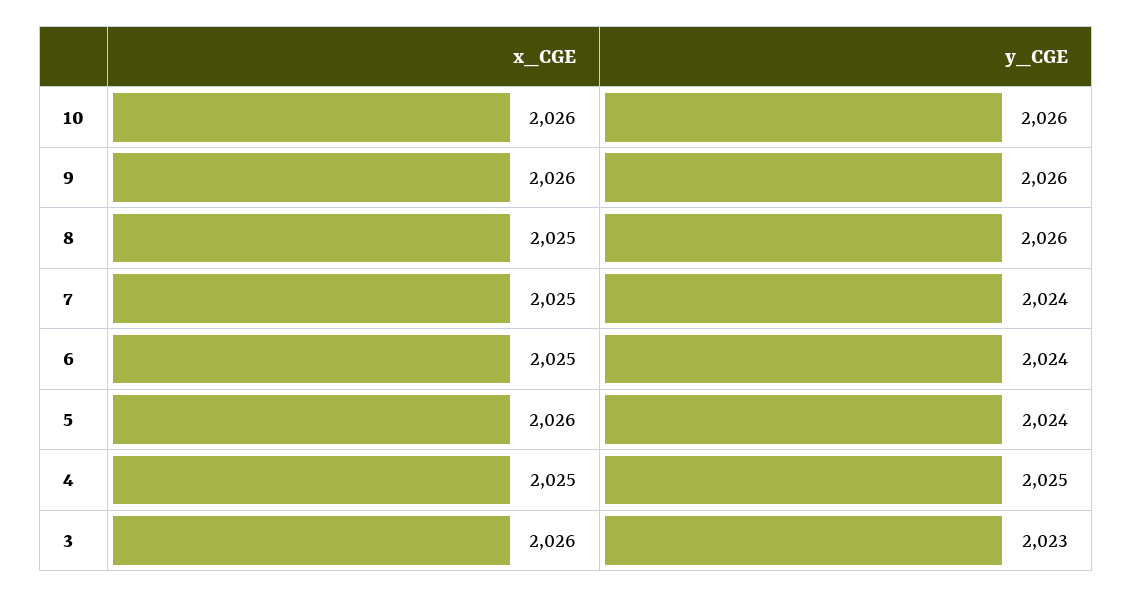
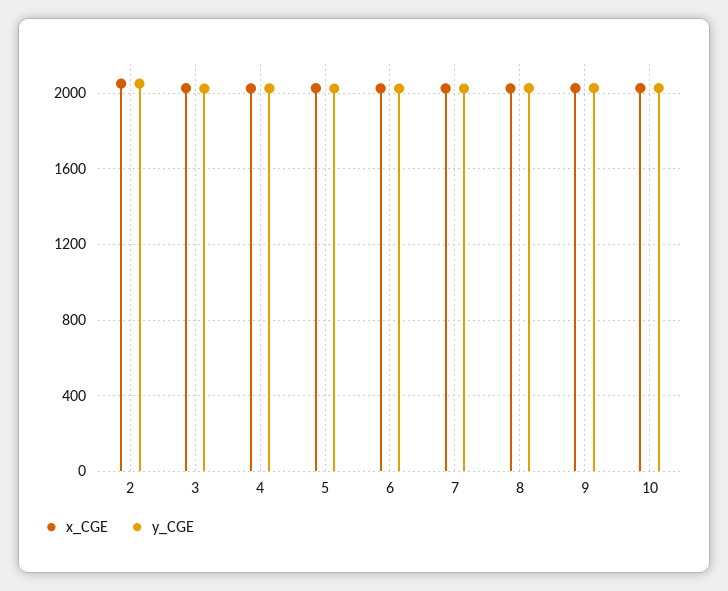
x_CGE, 2: none -> 2050
y_CGE, 2: none -> 2050

